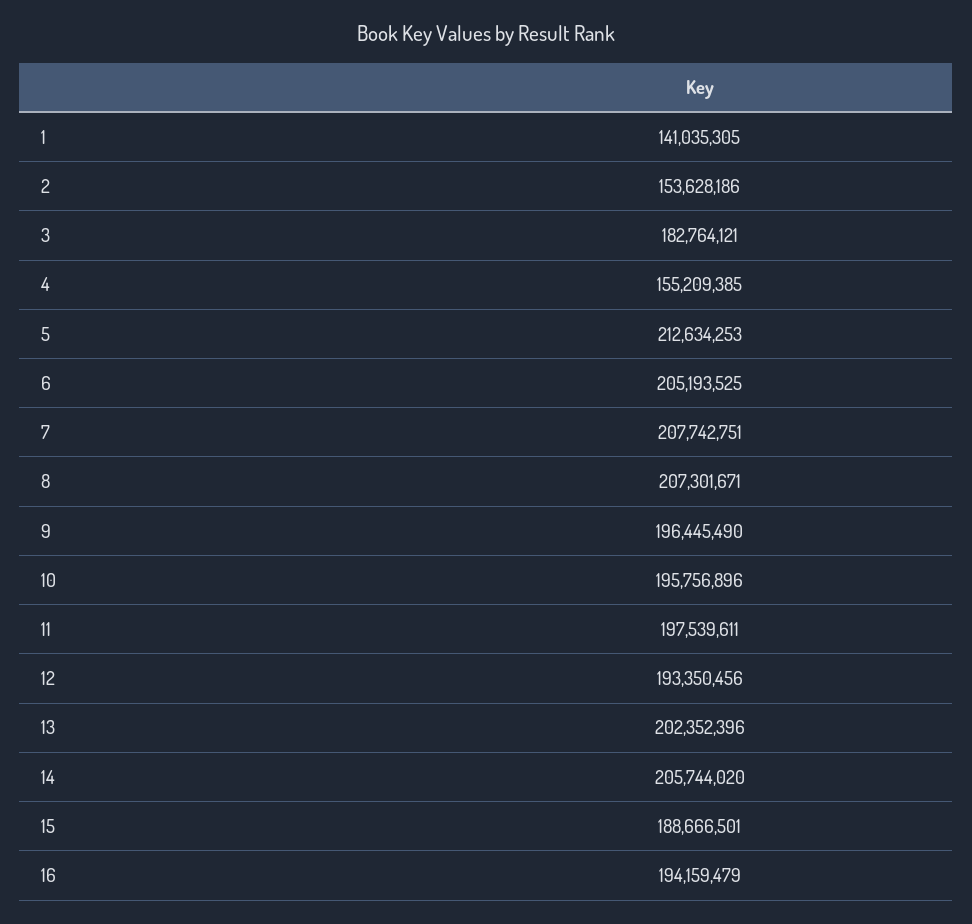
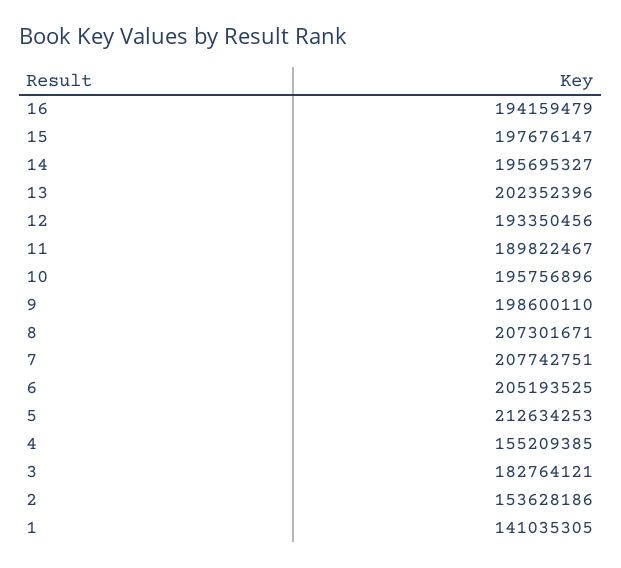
9: 196445490 -> 198600110
11: 197539611 -> 189822467
14: 205744020 -> 195695327
15: 188666501 -> 197676147

